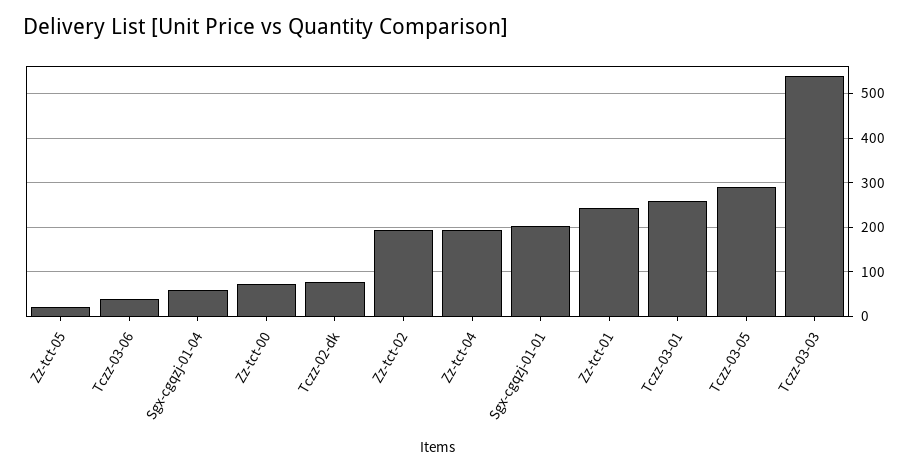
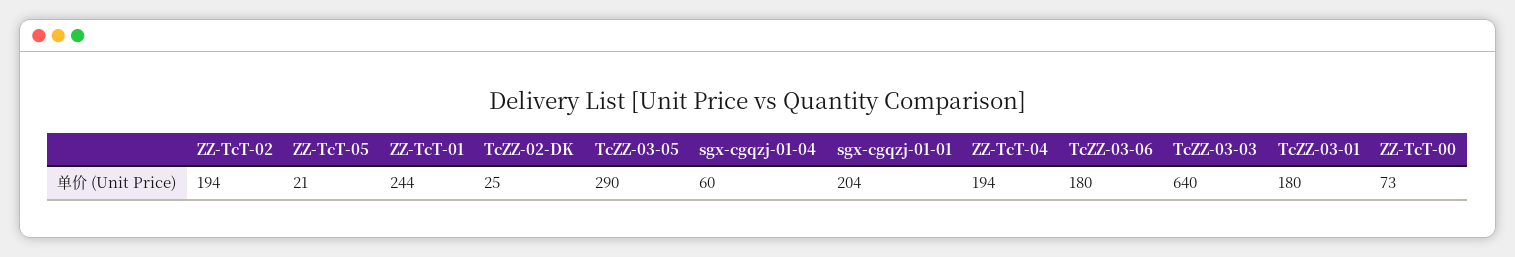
Tczz-03-06: 40 -> 180
Tczz-02-dk: 80 -> 25
Tczz-03-01: 260 -> 180
Tczz-03-03: 540 -> 640

